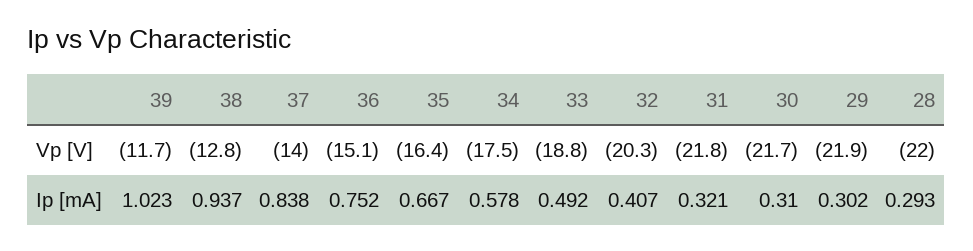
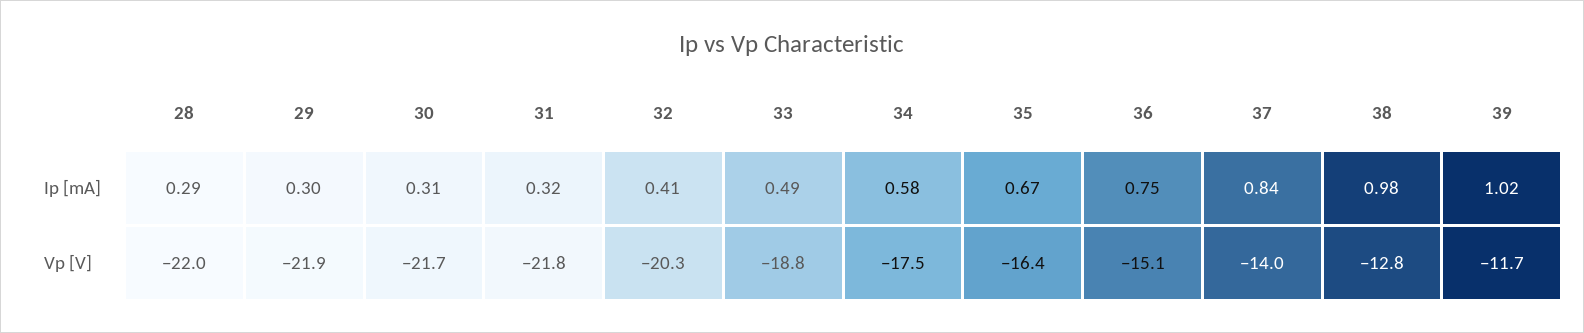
38, Ip [mA]: 0.937 -> 0.98

